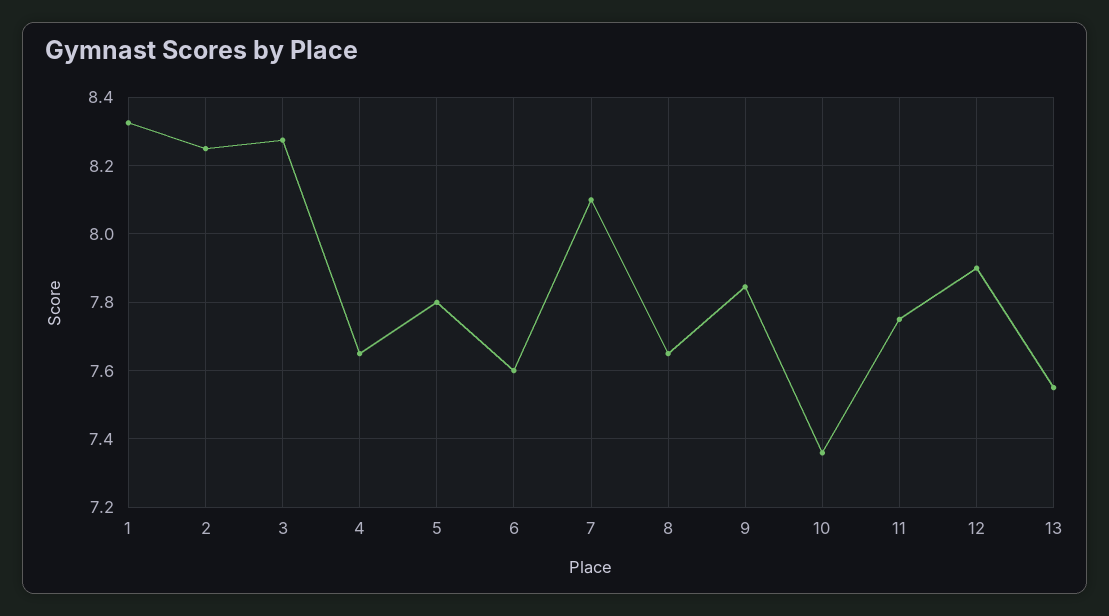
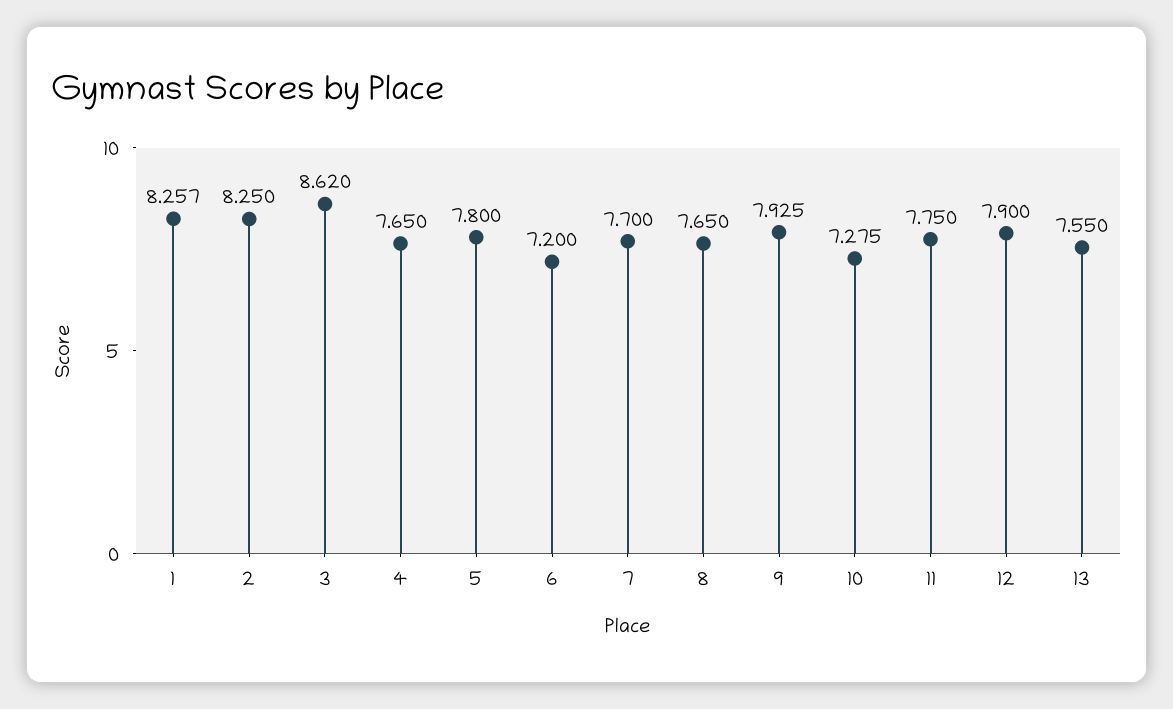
1: 8.32 -> 8.257
3: 8.28 -> 8.62
6: 7.6 -> 7.2
7: 8.1 -> 7.7
9: 7.84 -> 7.925
10: 7.36 -> 7.275

